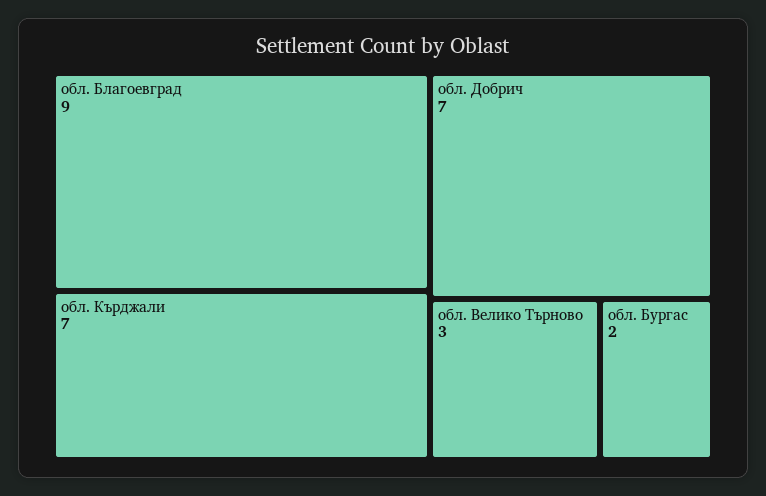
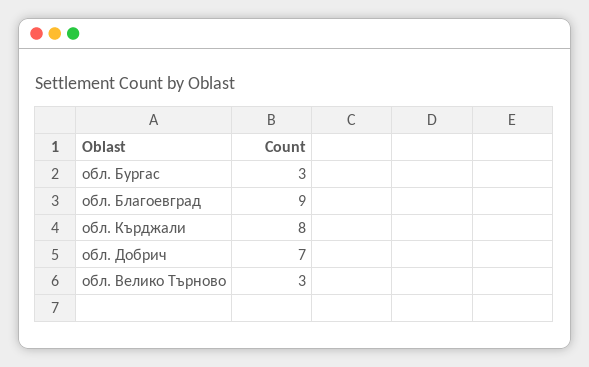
обл. Кърджали: 7 -> 8
обл. Бургас: 2 -> 3

